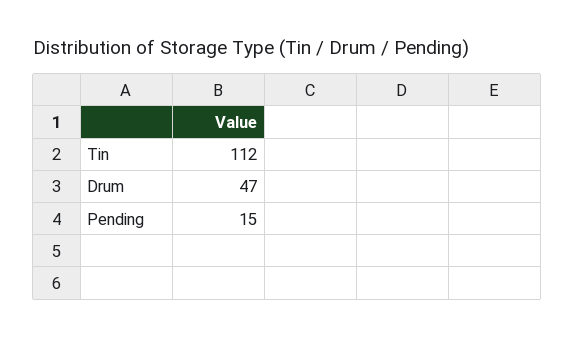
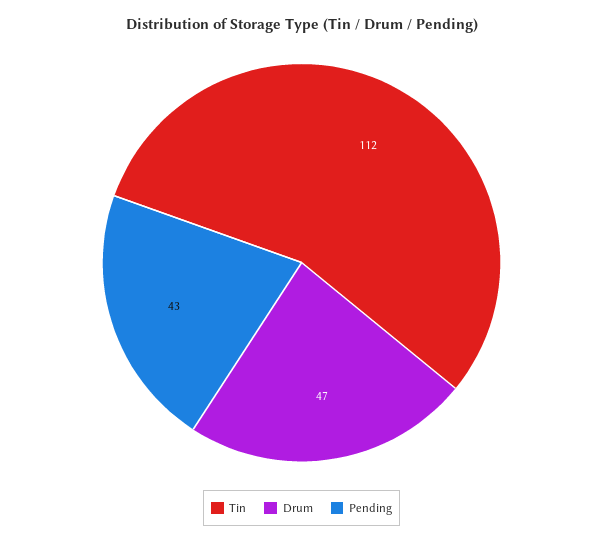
Pending: 15 -> 43

